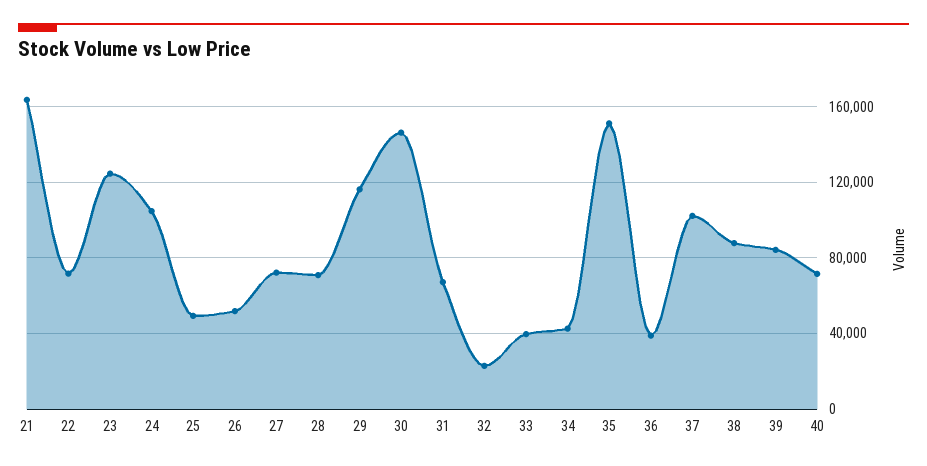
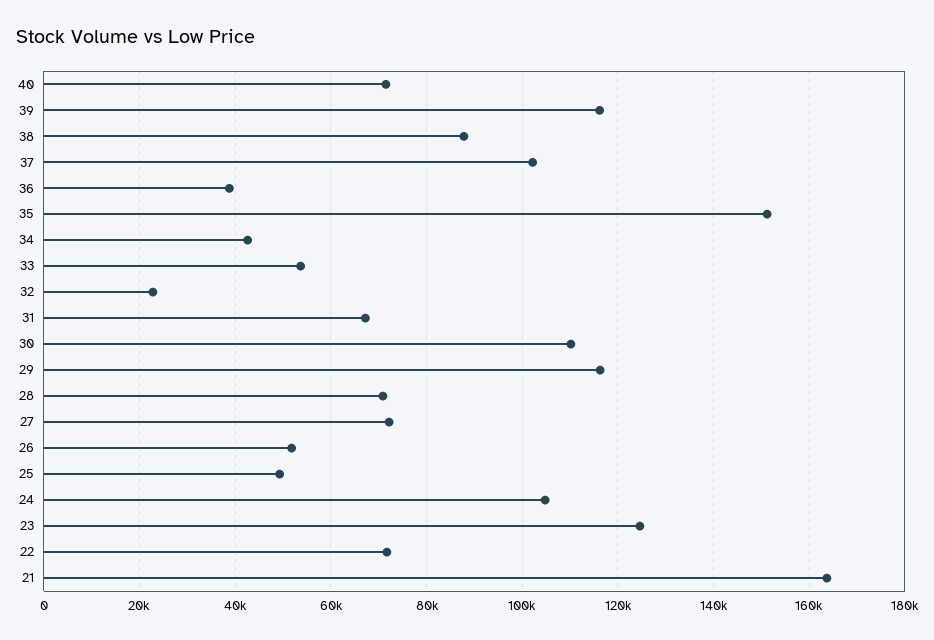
30: 145000 -> 110000
33: 40000 -> 54000
39: 85000 -> 116000

